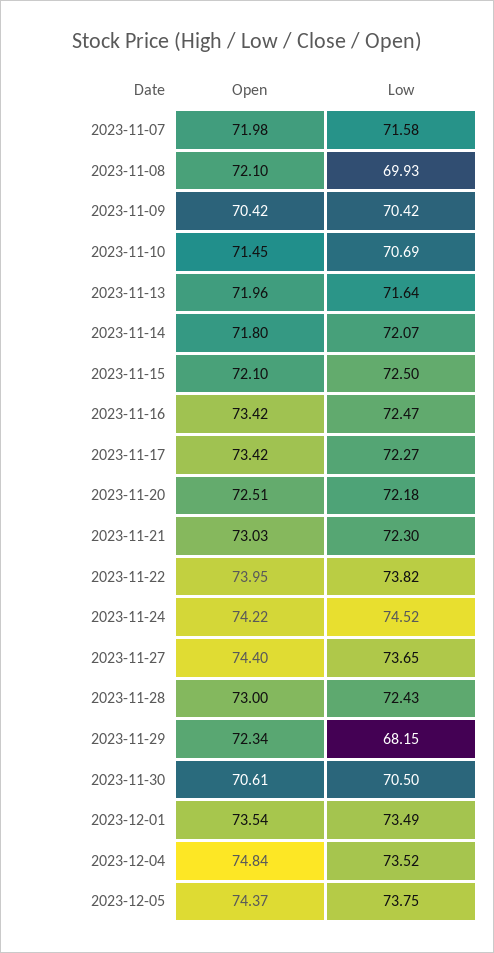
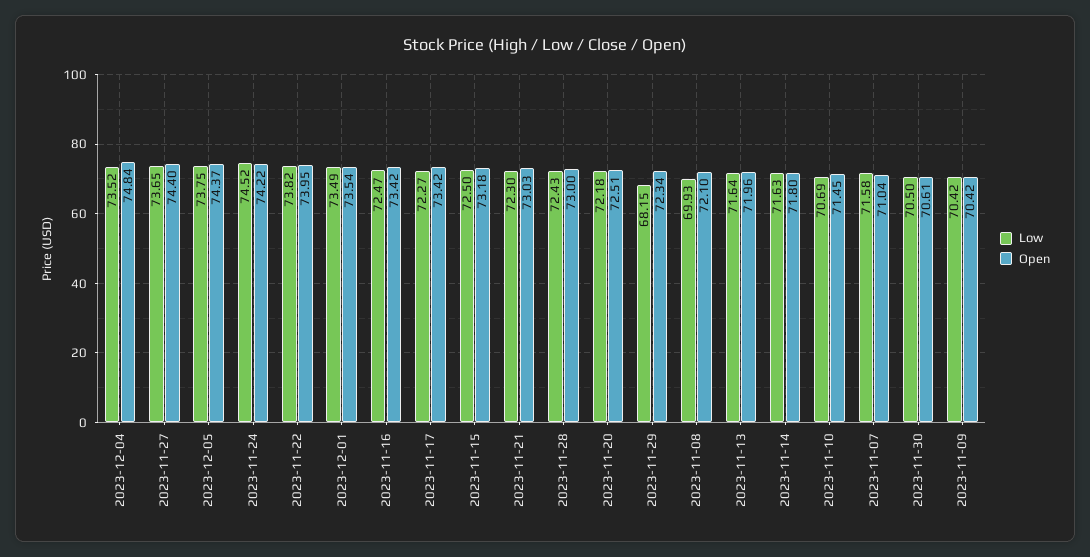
Open, 2023-11-07: 71.98 -> 71.04
Low, 2023-11-14: 72.07 -> 71.63
Open, 2023-11-15: 72.1 -> 73.18

